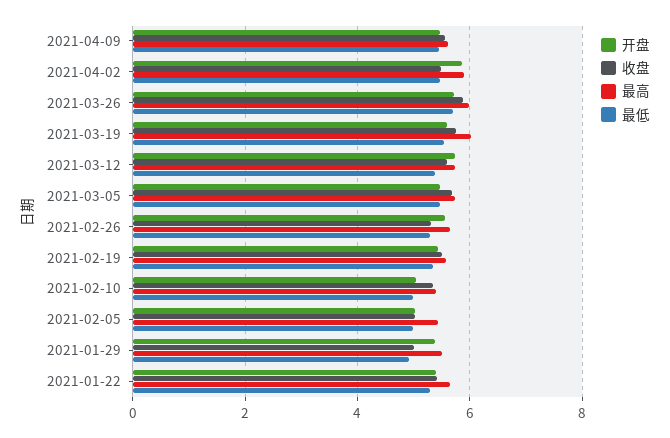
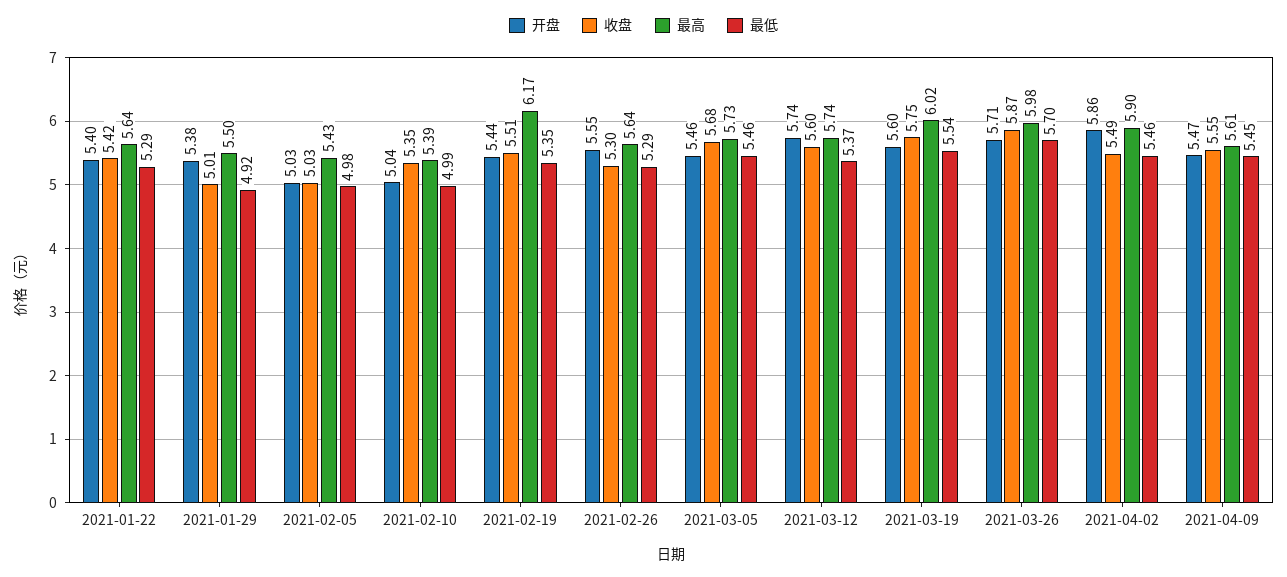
最高, 2021-02-19: 5.6 -> 6.17

